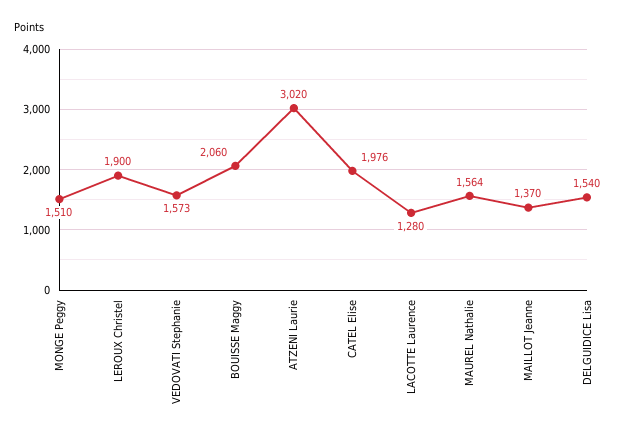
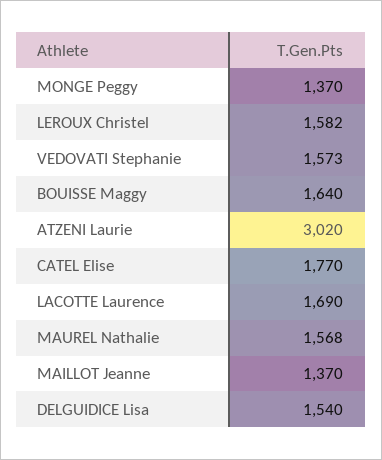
MONGE Peggy: 1510 -> 1370
LEROUX Christel: 1900 -> 1582
BOUISSE Maggy: 2060 -> 1640
CATEL Elise: 1976 -> 1770
LACOTTE Laurence: 1280 -> 1690
MAUREL Nathalie: 1564 -> 1568

